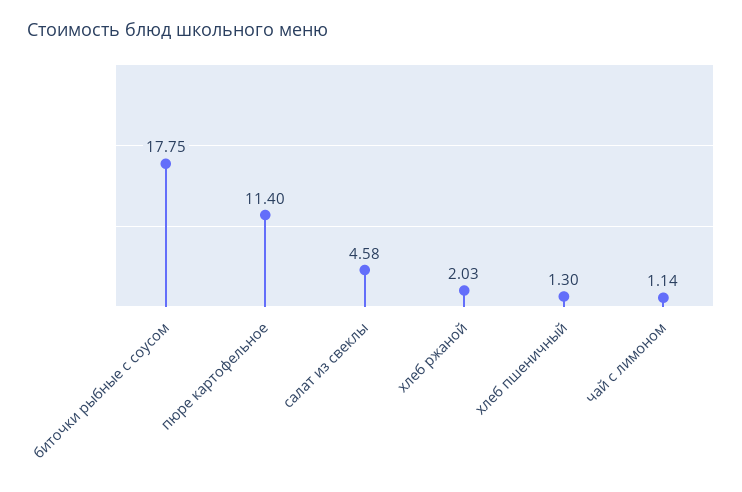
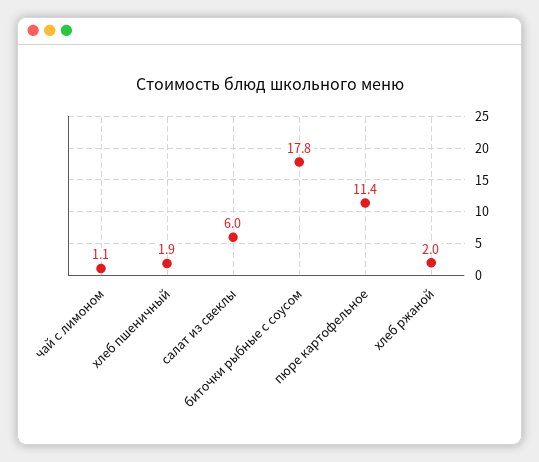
салат из свеклы: 4.58 -> 6
хлеб пшеничный: 1.3 -> 1.9

